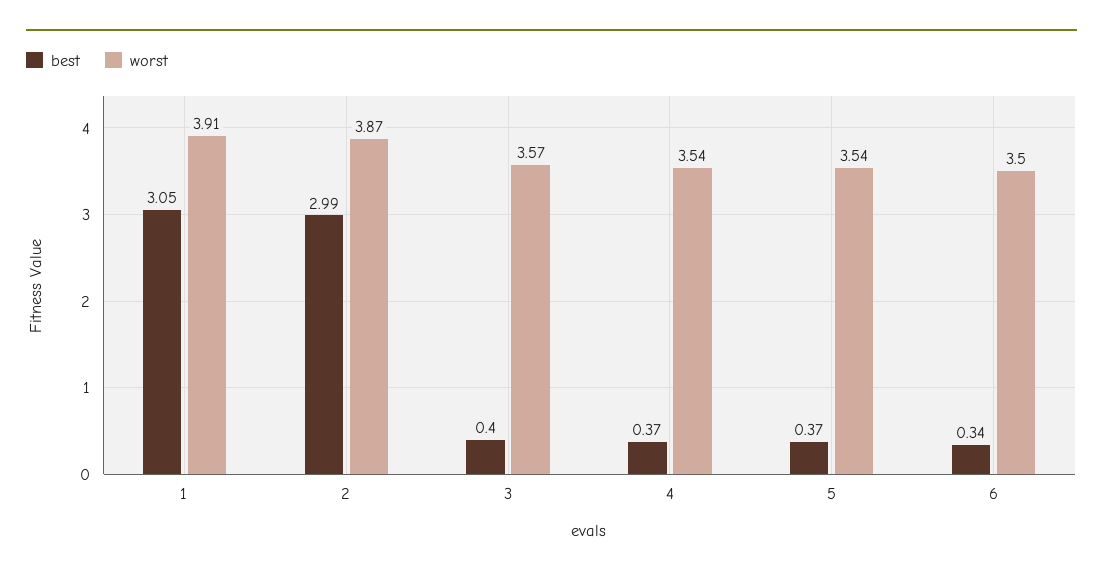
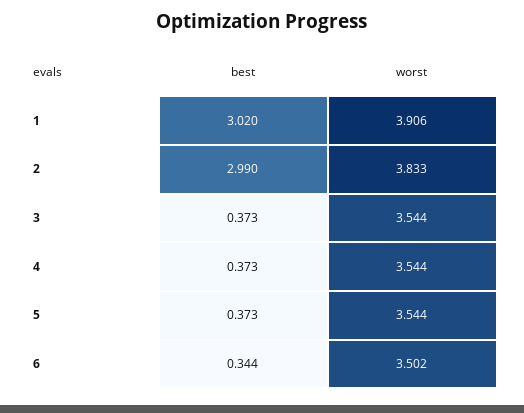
best, 1: 3.05 -> 3.02
worst, 2: 3.87 -> 3.833
best, 3: 0.4 -> 0.373
worst, 3: 3.57 -> 3.544

